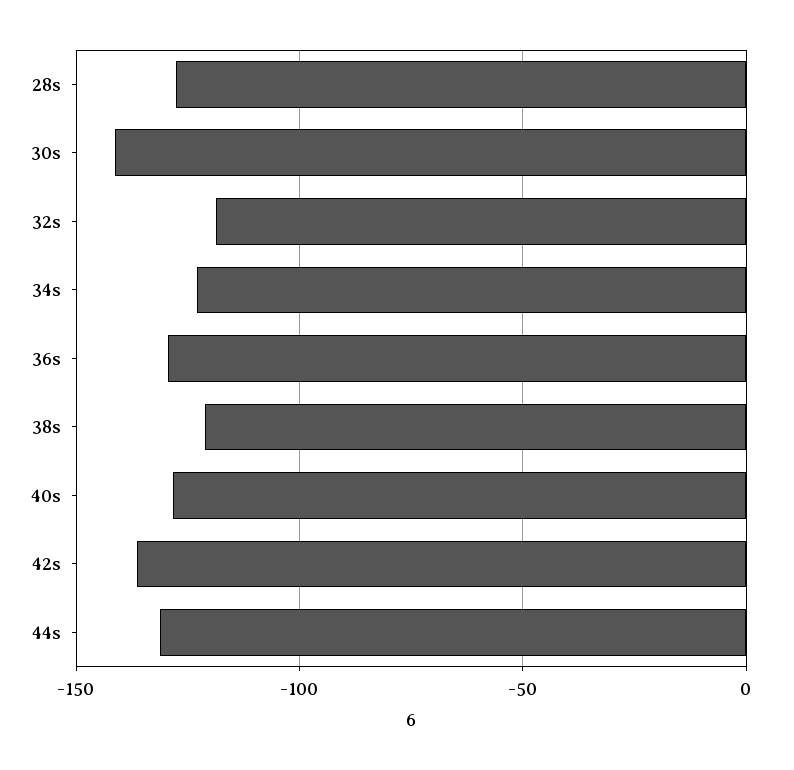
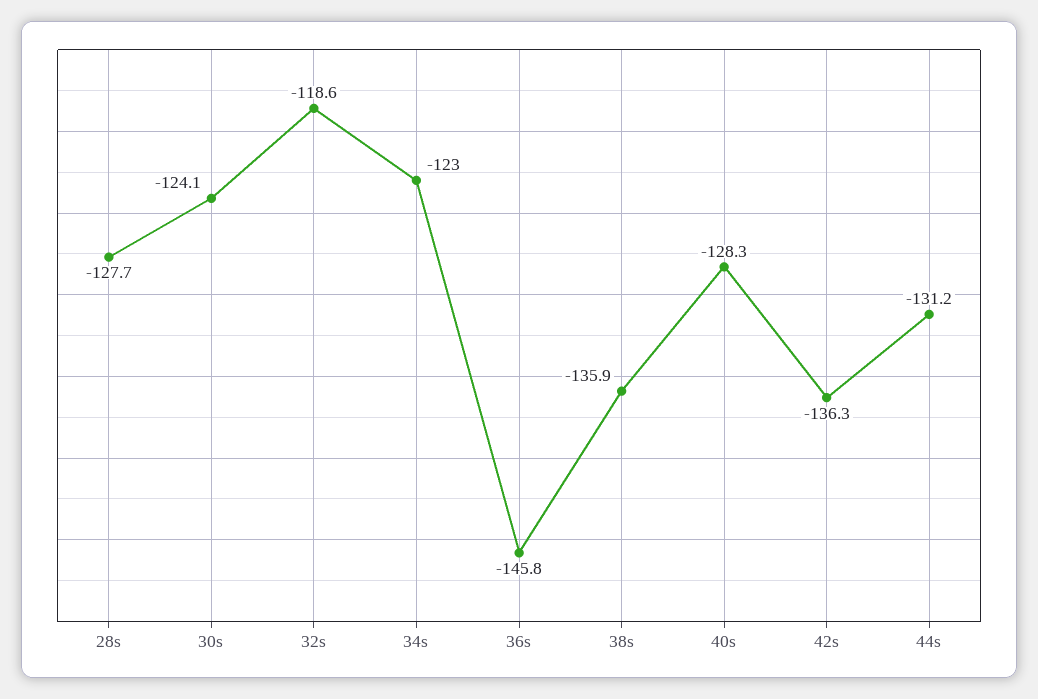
30s: -140 -> -124.1
36s: -130 -> -145.8
38s: -120 -> -135.9

